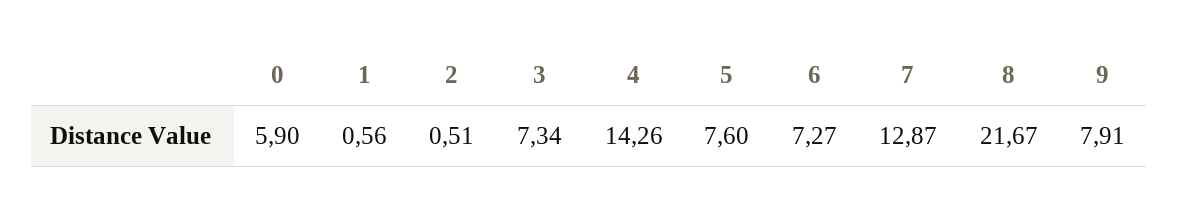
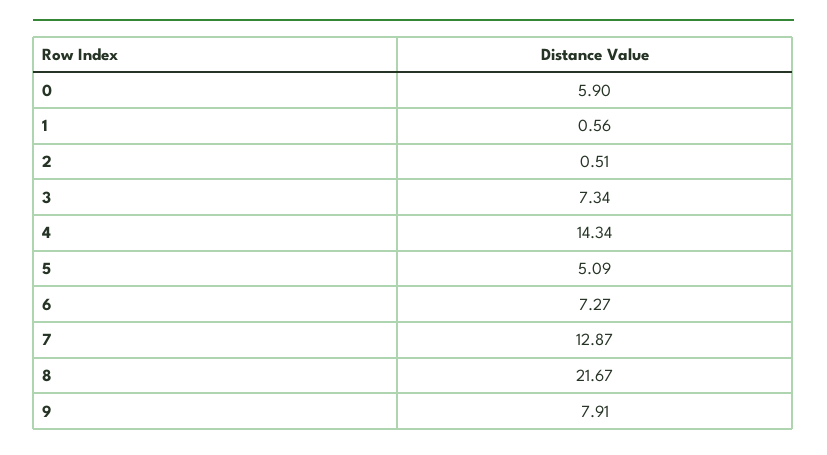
4: 14.26 -> 14.34
5: 7.6 -> 5.09

